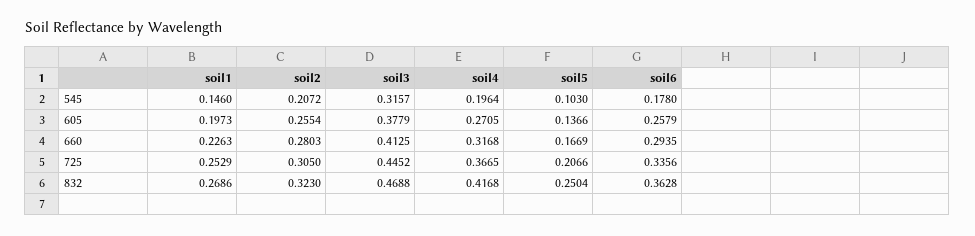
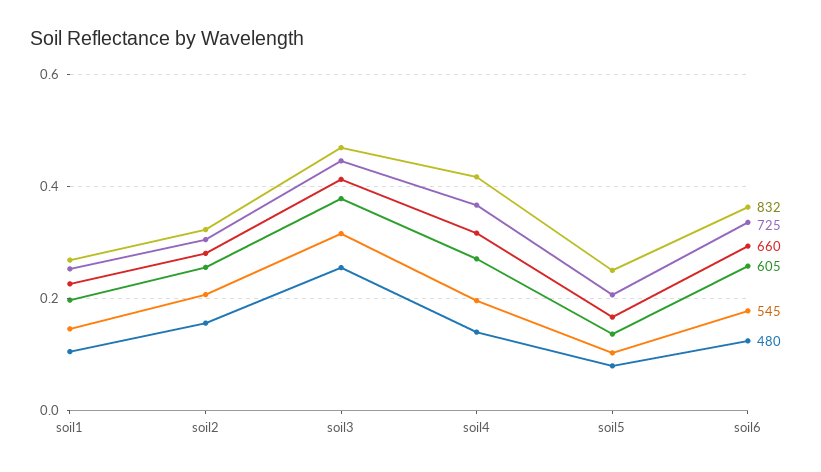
480, soil1: none -> 0.1
480, soil2: none -> 0.16
480, soil3: none -> 0.26
480, soil4: none -> 0.14
480, soil5: none -> 0.08
480, soil6: none -> 0.12

